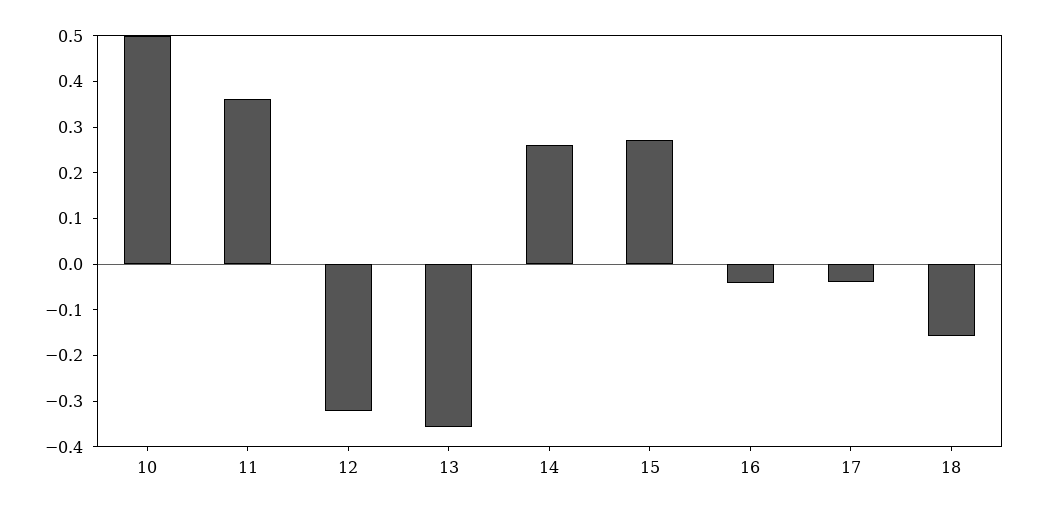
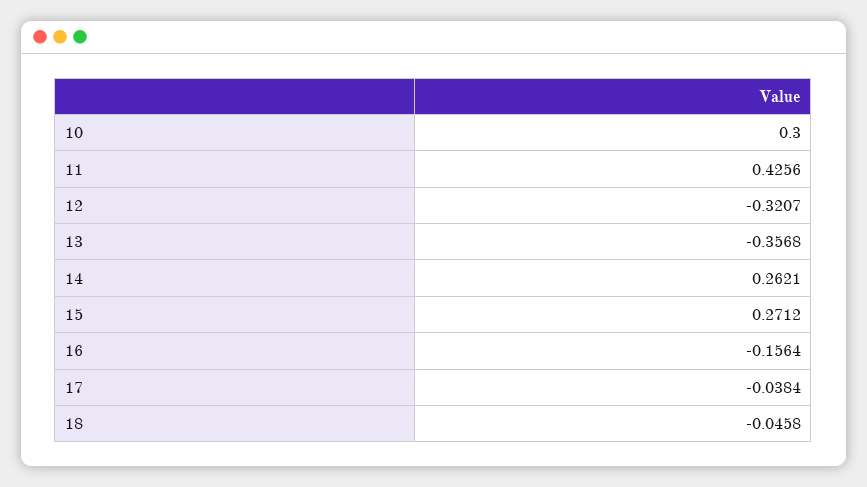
10: 0.5 -> 0.3
11: 0.36 -> 0.4256
16: -0.04 -> -0.1564
18: -0.16 -> -0.0458

